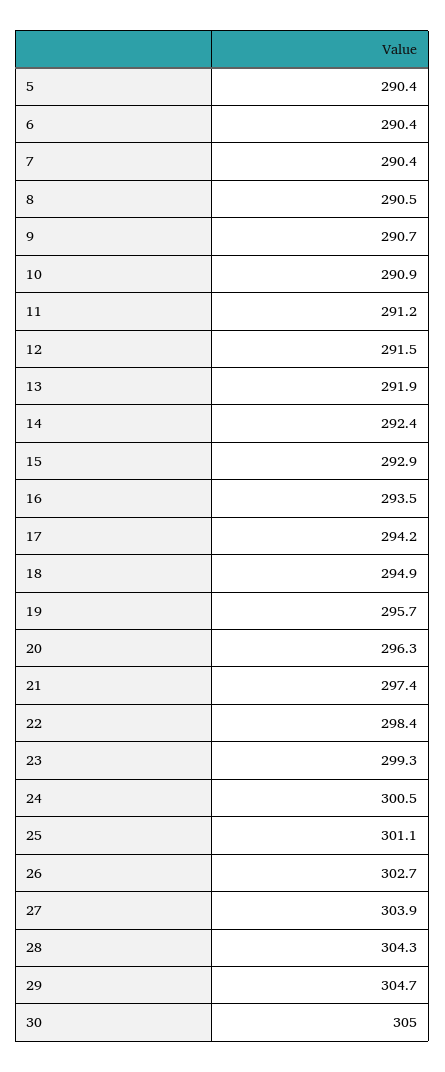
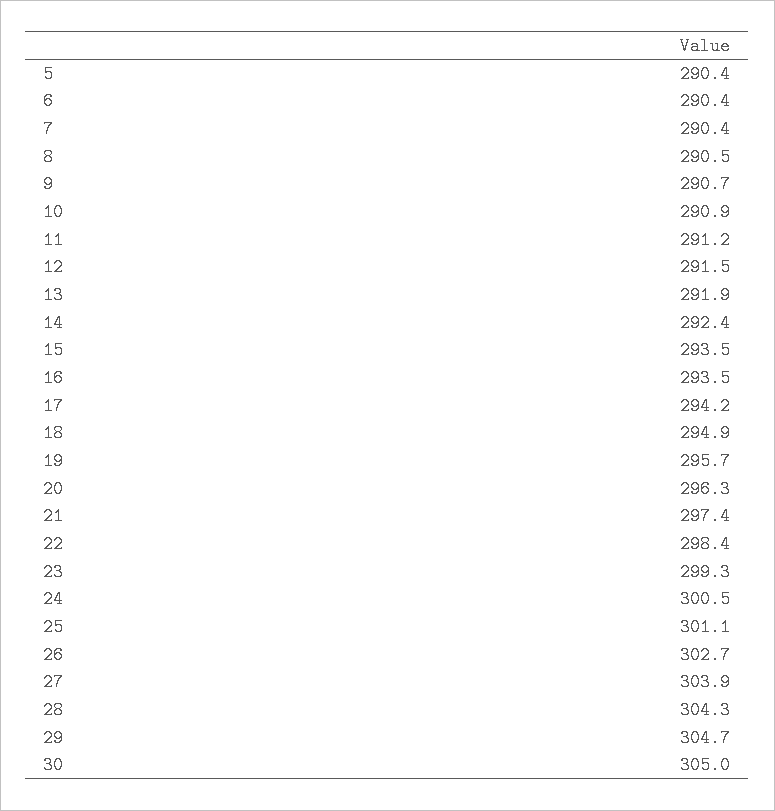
15: 292.9 -> 293.5

